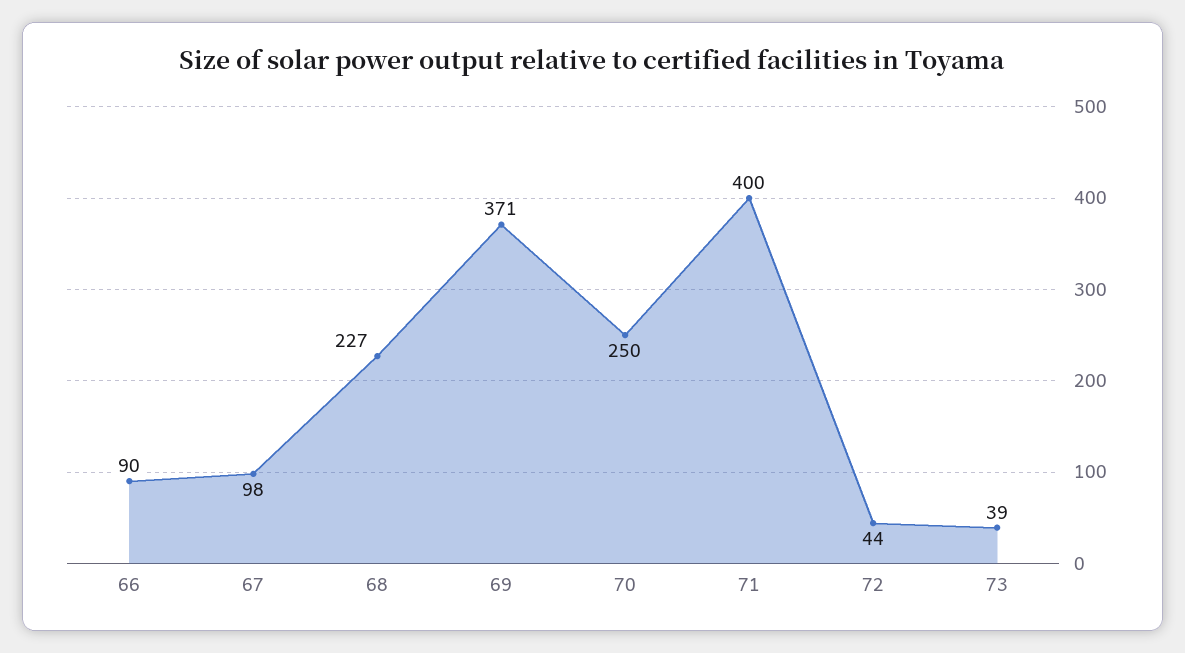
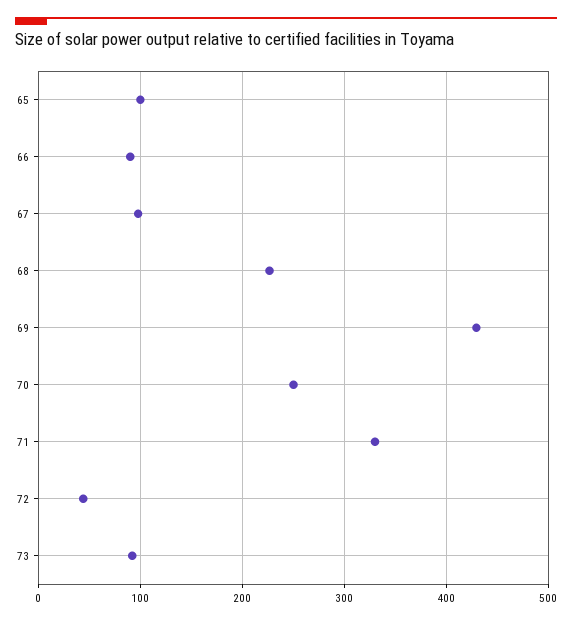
69: 371 -> 430
71: 400 -> 330
73: 39 -> 90
65: none -> 100

